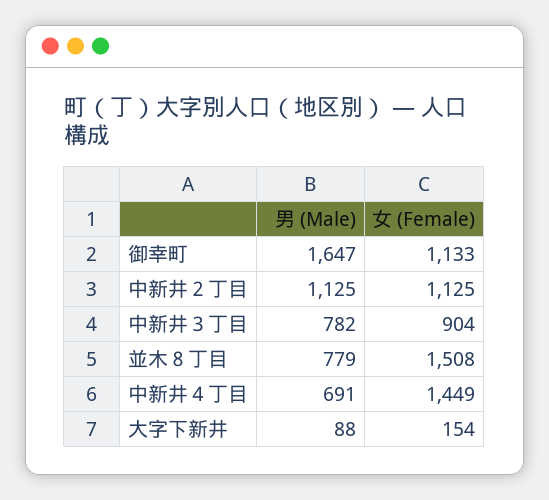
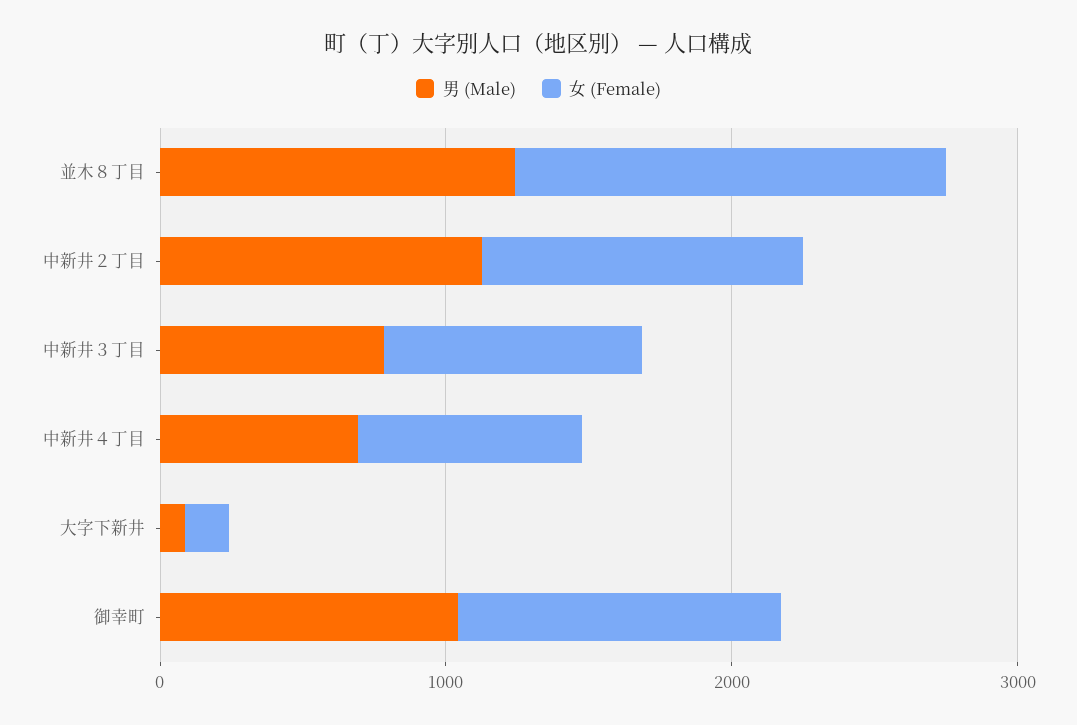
男 (Male), 御幸町: 1647 -> 1000
男 (Male), 並木８丁目: 779 -> 1200
女 (Female), 中新井４丁目: 1449 -> 800

